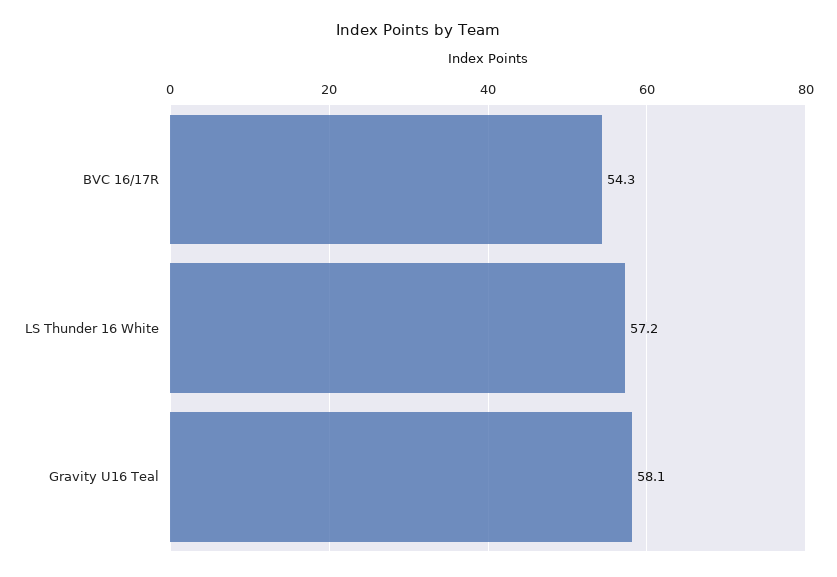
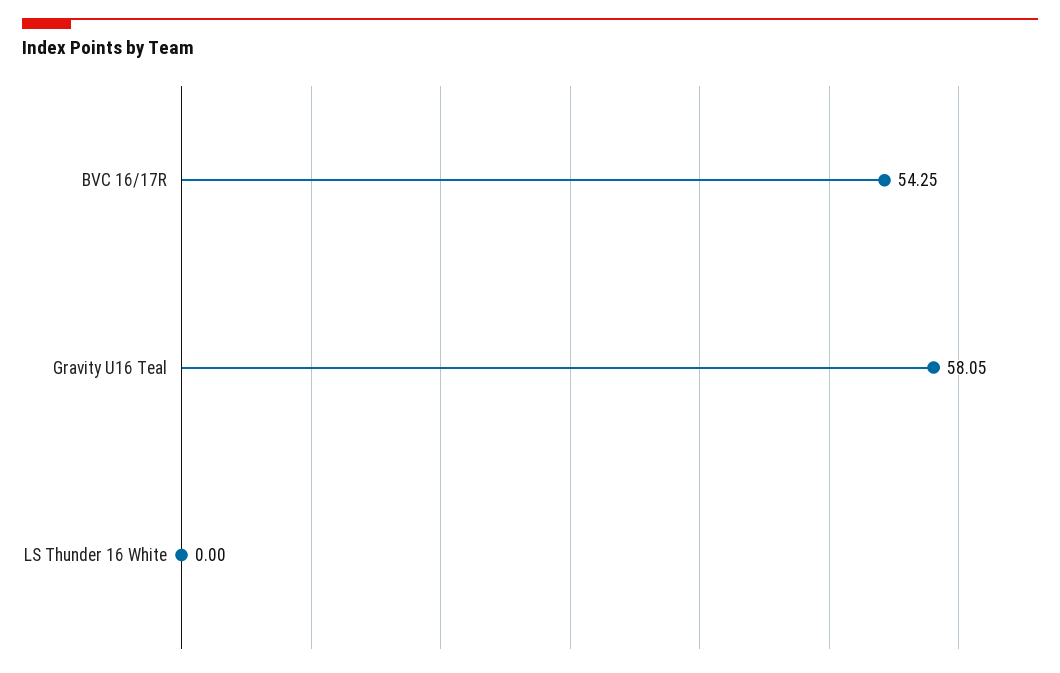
LS Thunder 16 White: 57.2 -> 0

